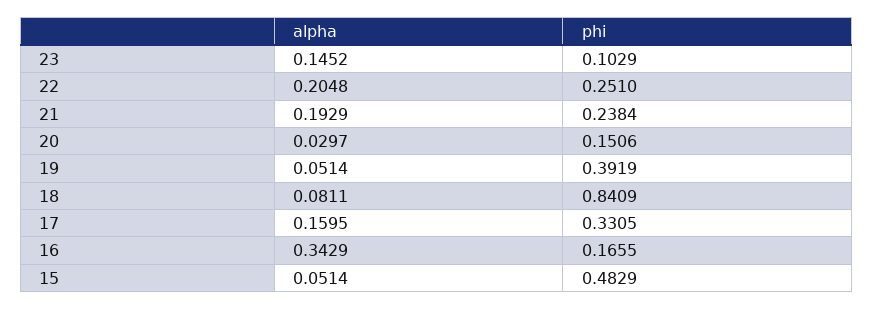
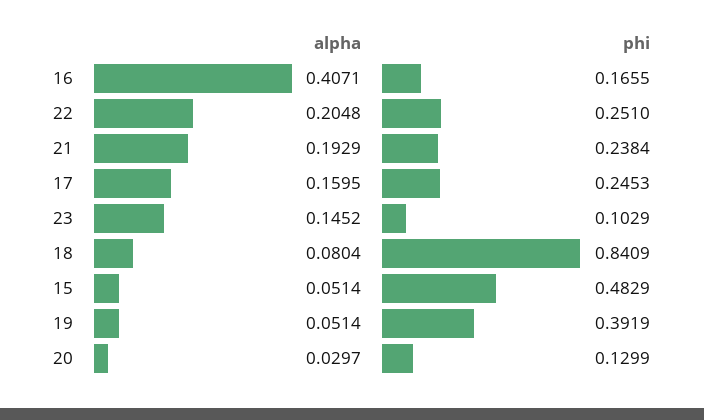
phi, 20: 0.1506 -> 0.1299
alpha, 18: 0.0811 -> 0.0804
phi, 17: 0.3305 -> 0.2453
alpha, 16: 0.3429 -> 0.4071

